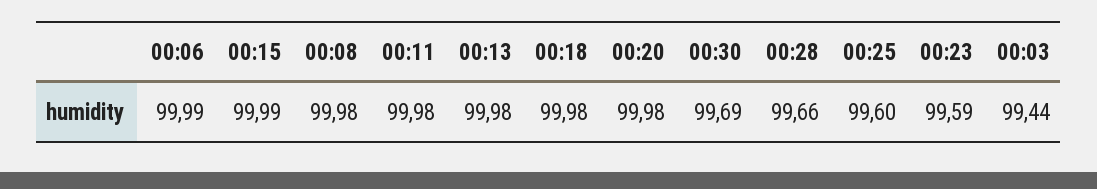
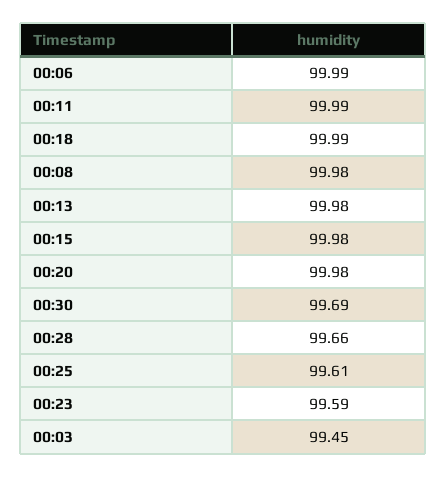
00:15: 99.99 -> 99.98
00:11: 99.98 -> 99.99
00:18: 99.98 -> 99.99
00:25: 99.6 -> 99.61
00:03: 99.44 -> 99.45

